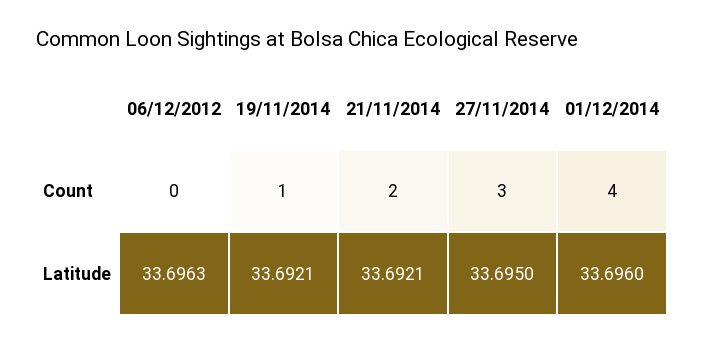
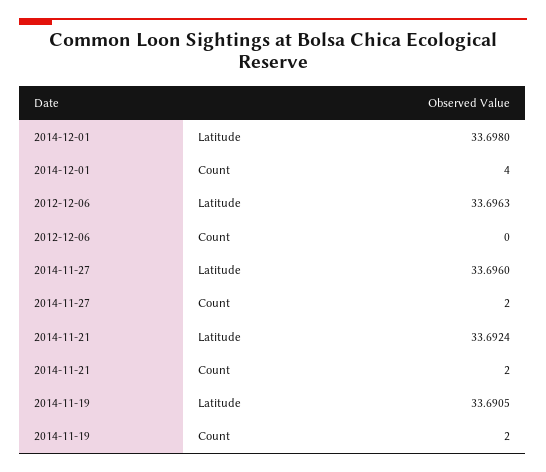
19/11/2014, Count: 1 -> 2
27/11/2014, Count: 3 -> 2
19/11/2014, Latitude: 33.6921 -> 33.6905
21/11/2014, Latitude: 33.6921 -> 33.6924
27/11/2014, Latitude: 33.695 -> 33.696
01/12/2014, Latitude: 33.696 -> 33.698

